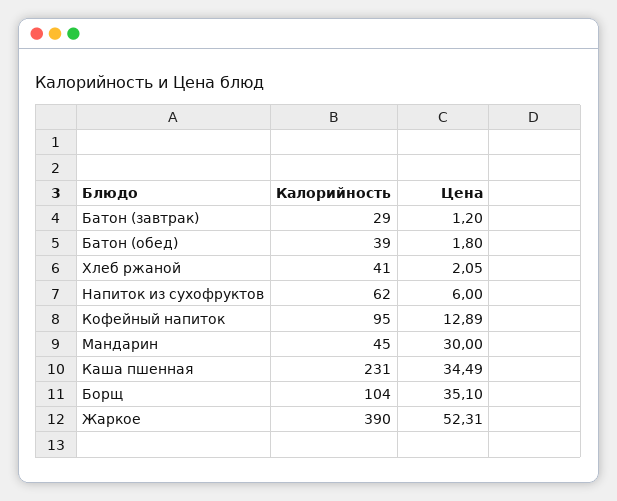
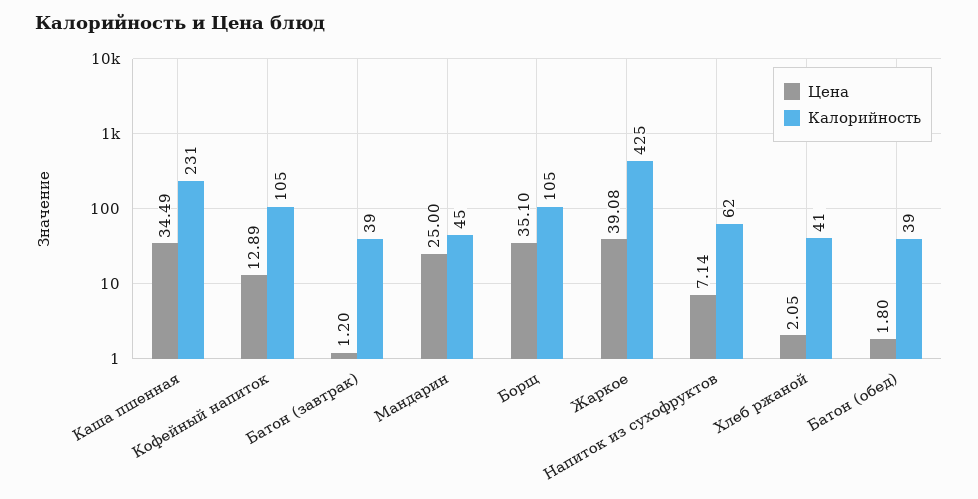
Калорийность, Батон (завтрак): 29 -> 39
Цена, Напиток из сухофруктов: 6 -> 7.14
Калорийность, Кофейный напиток: 95 -> 105
Цена, Мандарин: 30 -> 25
Калорийность, Борщ: 104 -> 105
Калорийность, Жаркое: 390 -> 425
Цена, Жаркое: 52.31 -> 39.08

